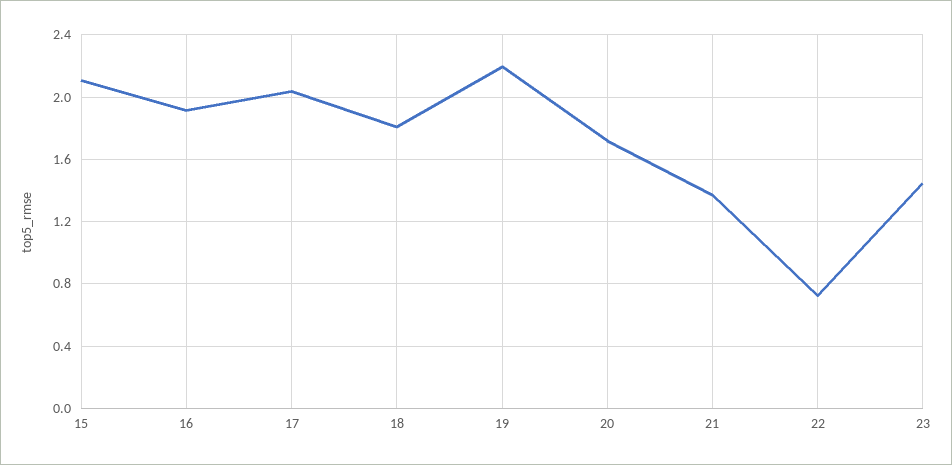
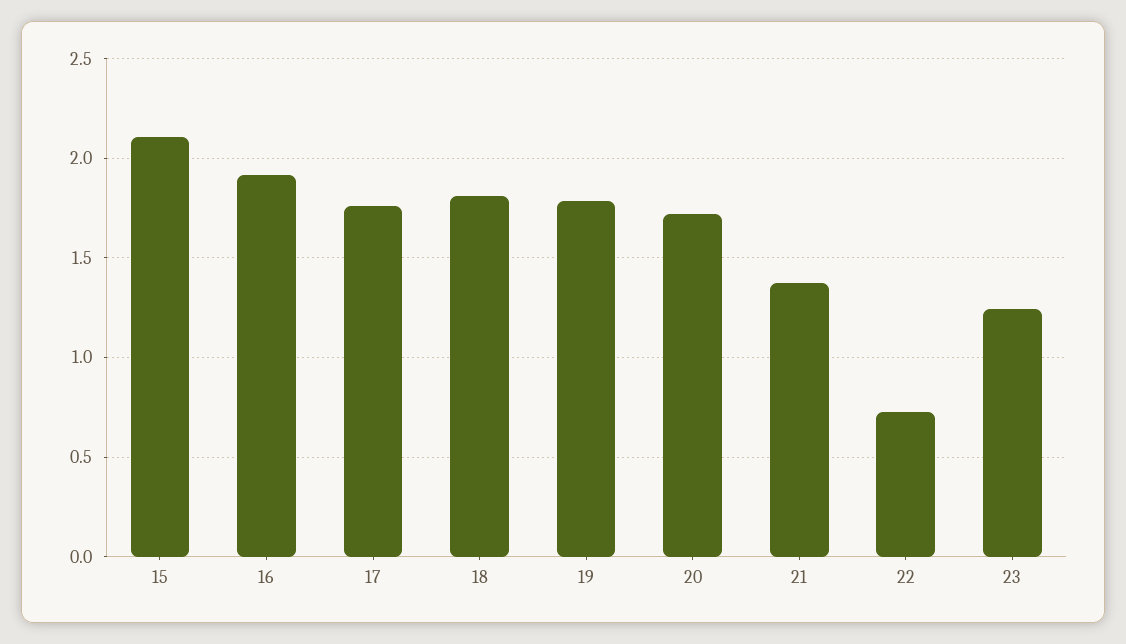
17: 2.05 -> 1.75
19: 2.2 -> 1.8
23: 1.45 -> 1.25

